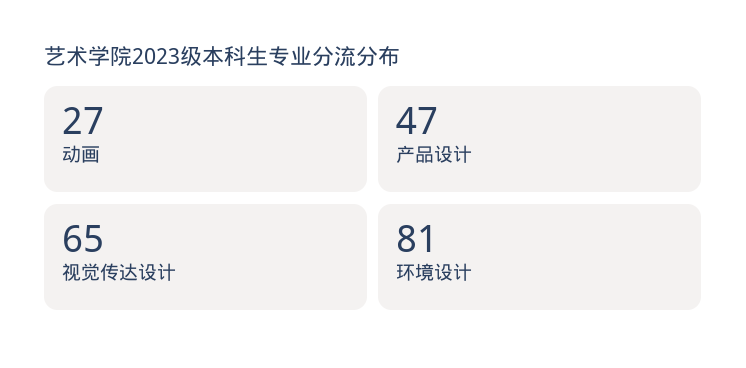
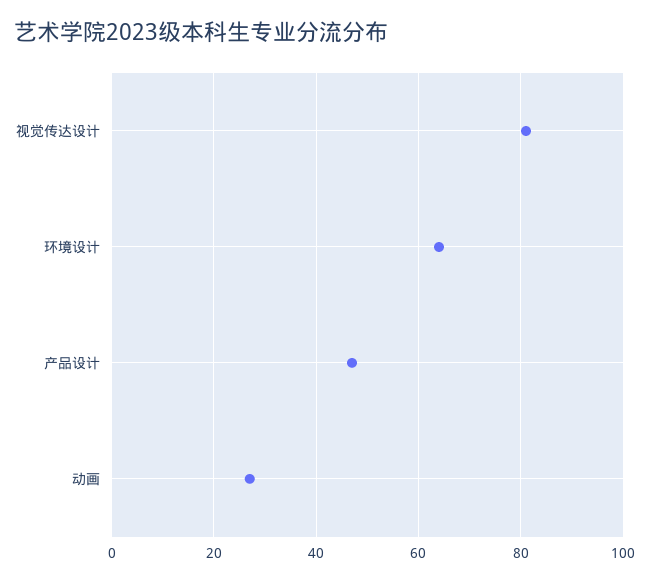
视觉传达设计: 65 -> 80
环境设计: 81 -> 65

